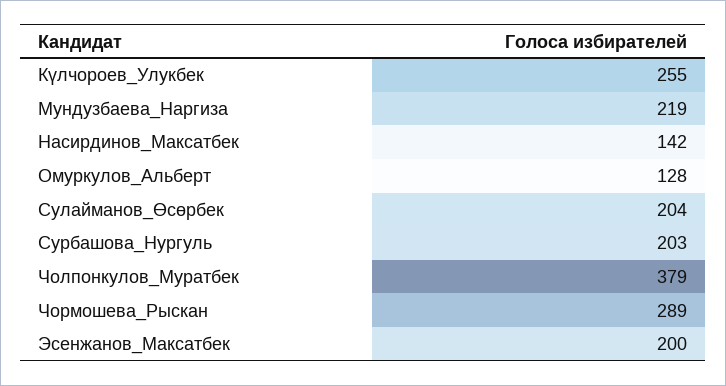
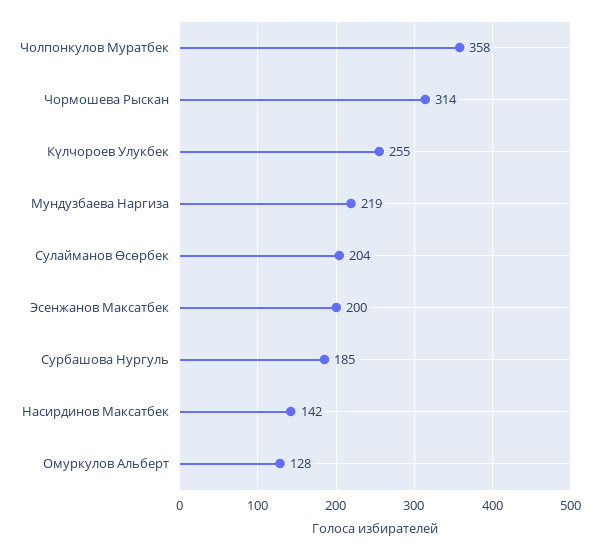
Сурбашова_Нургуль: 203 -> 185
Чолпонкулов_Муратбек: 379 -> 358
Чормошева_Рыскан: 289 -> 314

